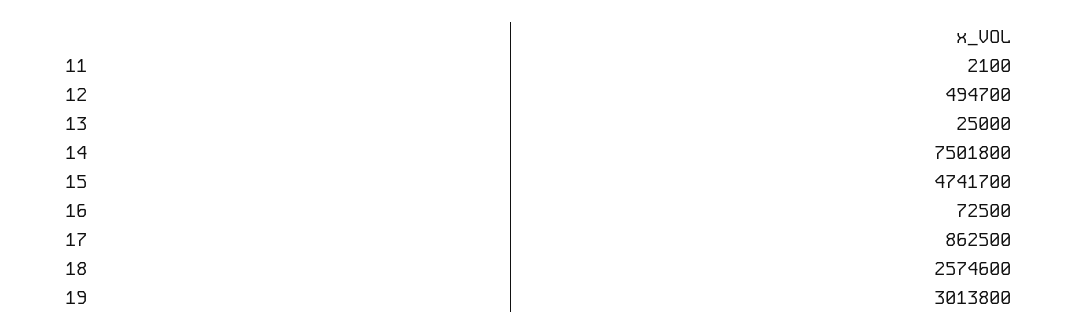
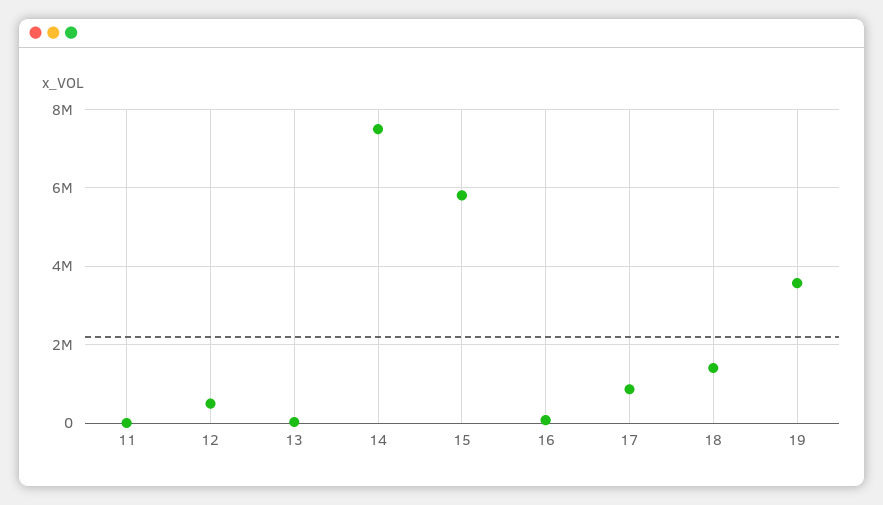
15: 4741700 -> 5800000
18: 2574600 -> 1400000
19: 3013800 -> 3600000

